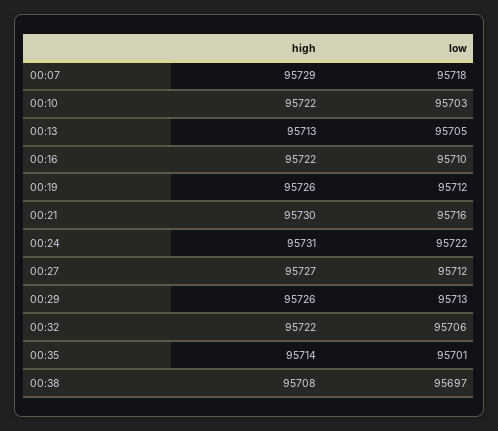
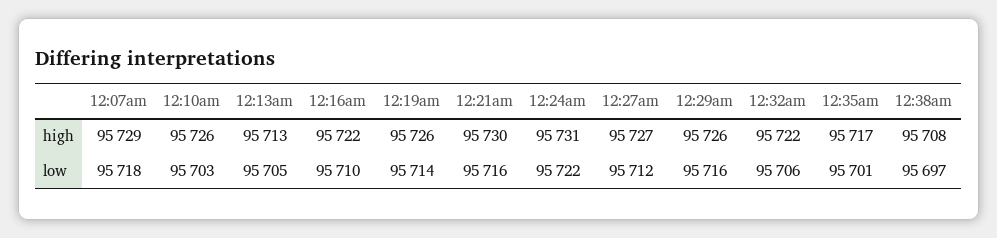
high, 00:10: 95722 -> 95726
low, 00:19: 95712 -> 95714
low, 00:29: 95713 -> 95716
high, 00:35: 95714 -> 95717

